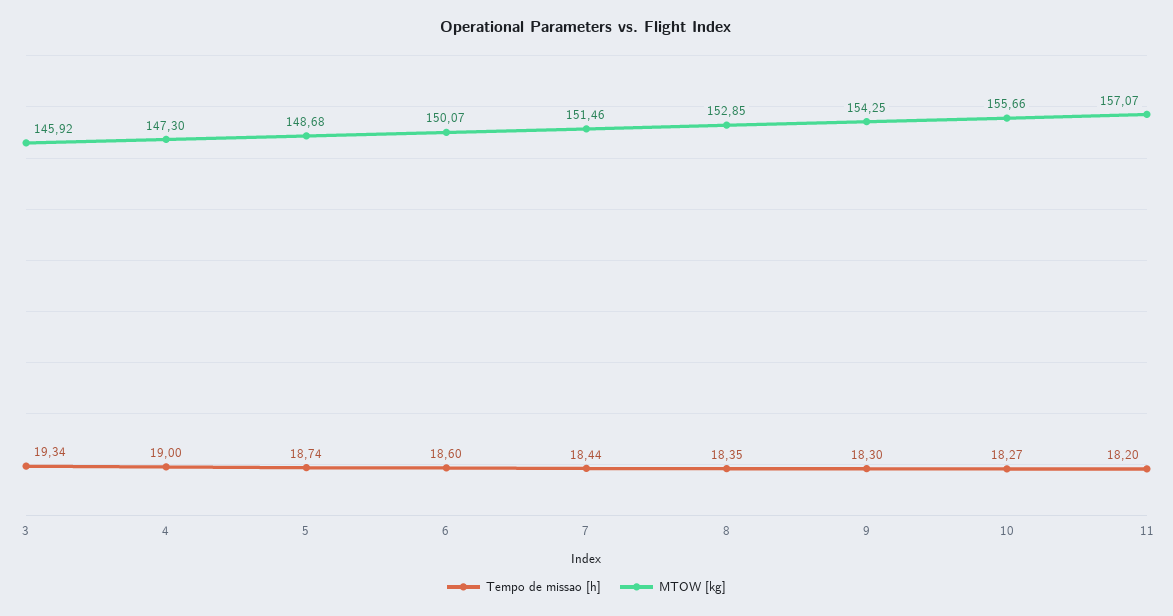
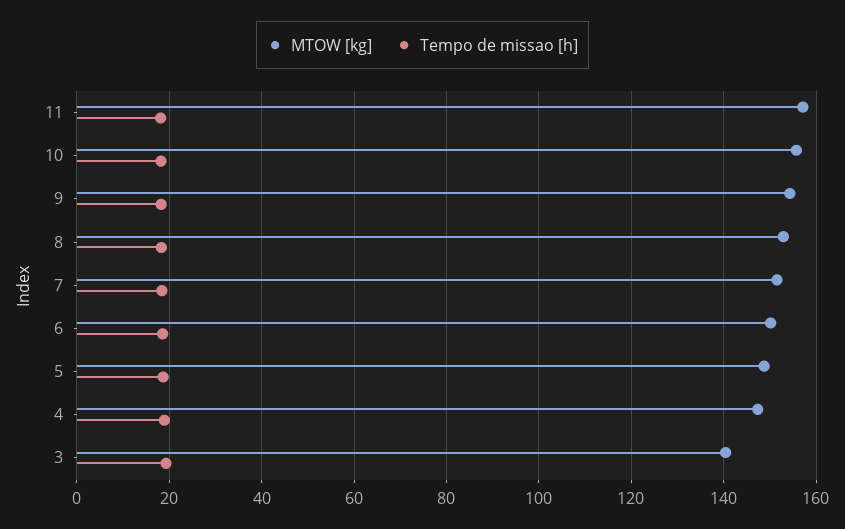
MTOW [kg], 3: 145.92 -> 140

